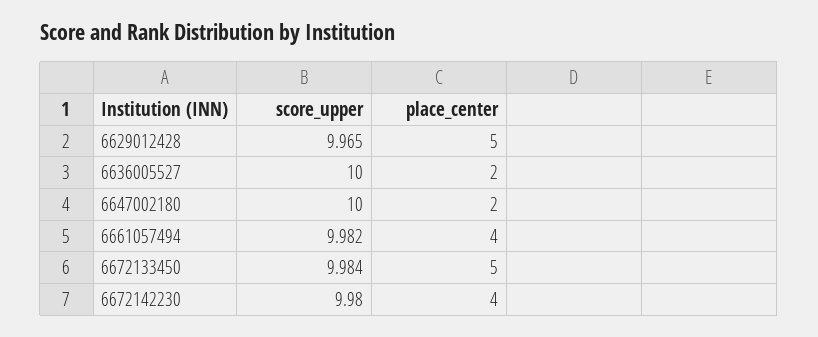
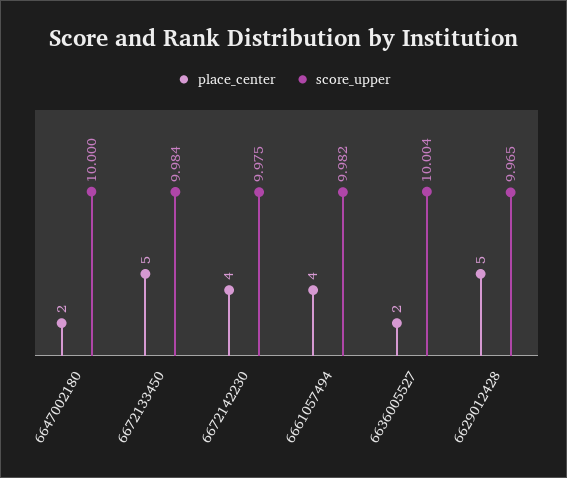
score_upper, 6636005527: 10 -> 10.004
score_upper, 6672142230: 9.98 -> 9.975

